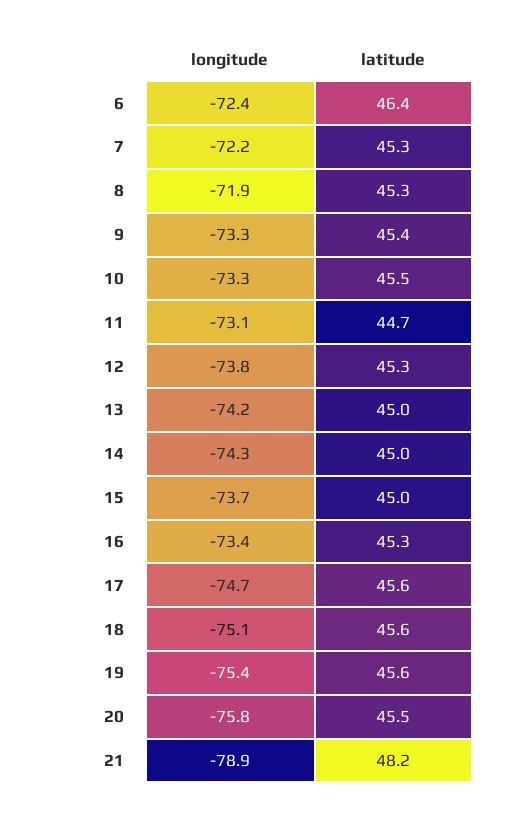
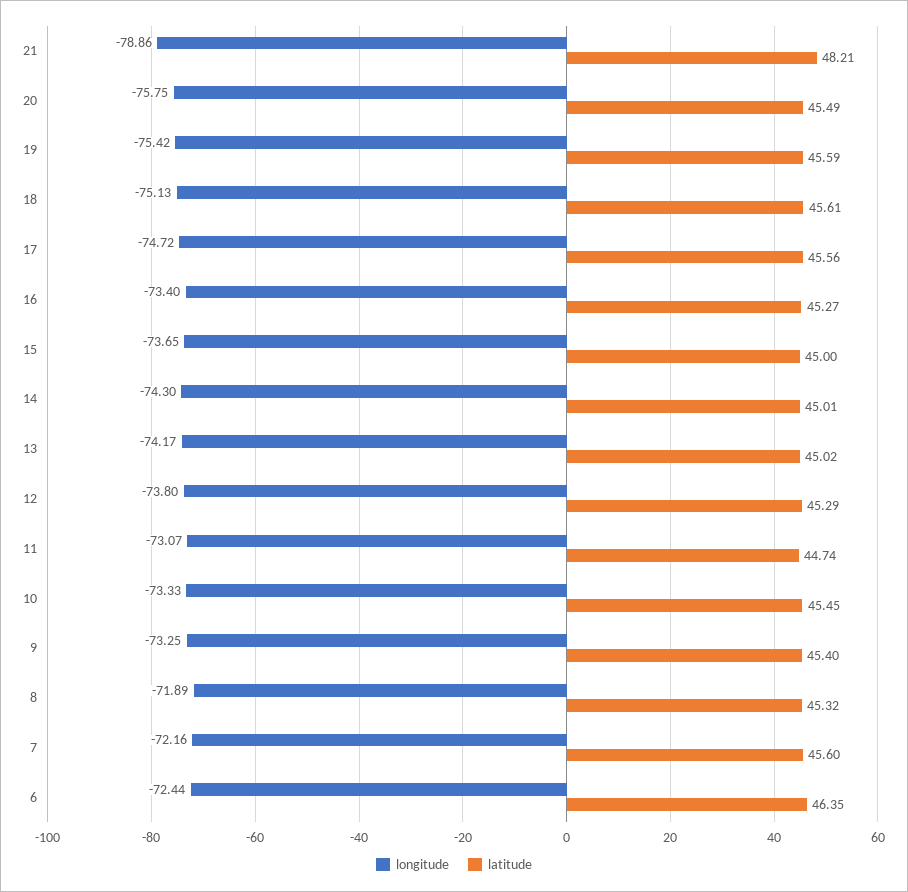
latitude, 7: 45.3 -> 45.6

